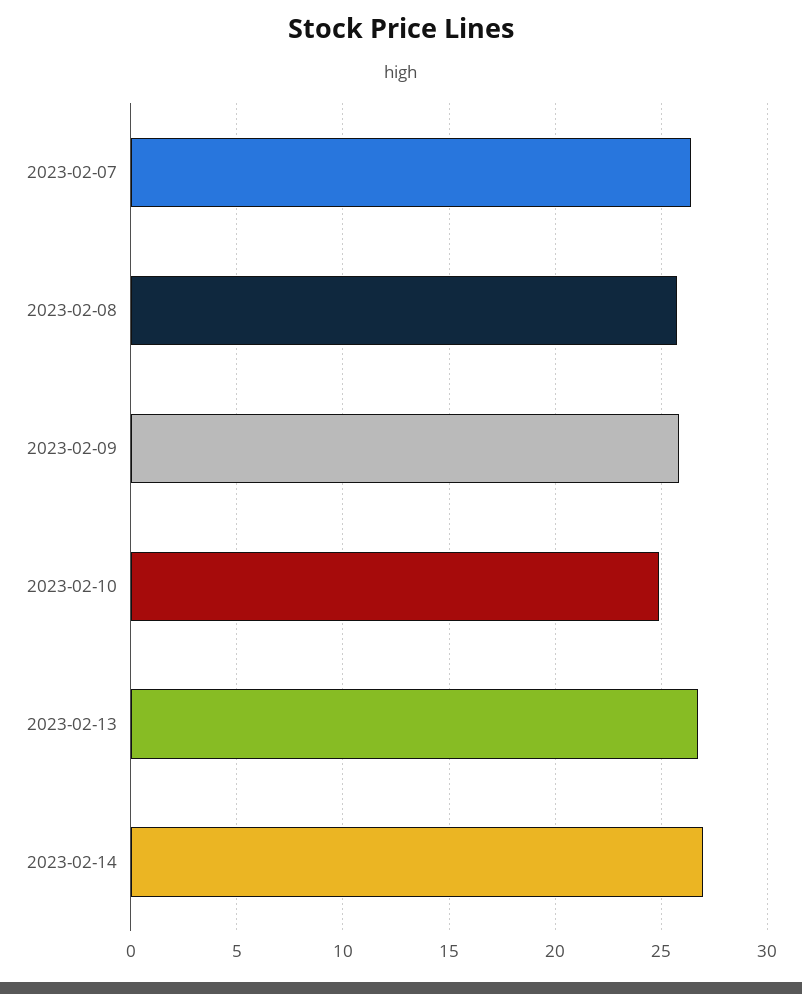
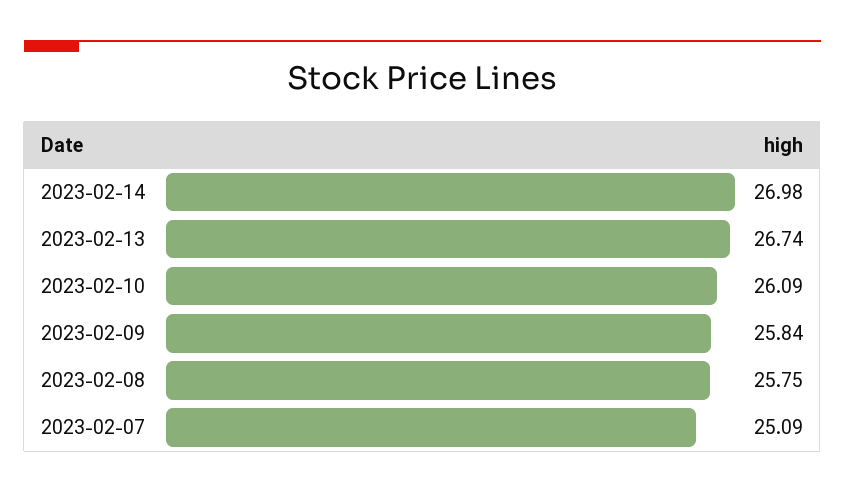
2023-02-07: 26.5 -> 25.09
2023-02-10: 25 -> 26.09

